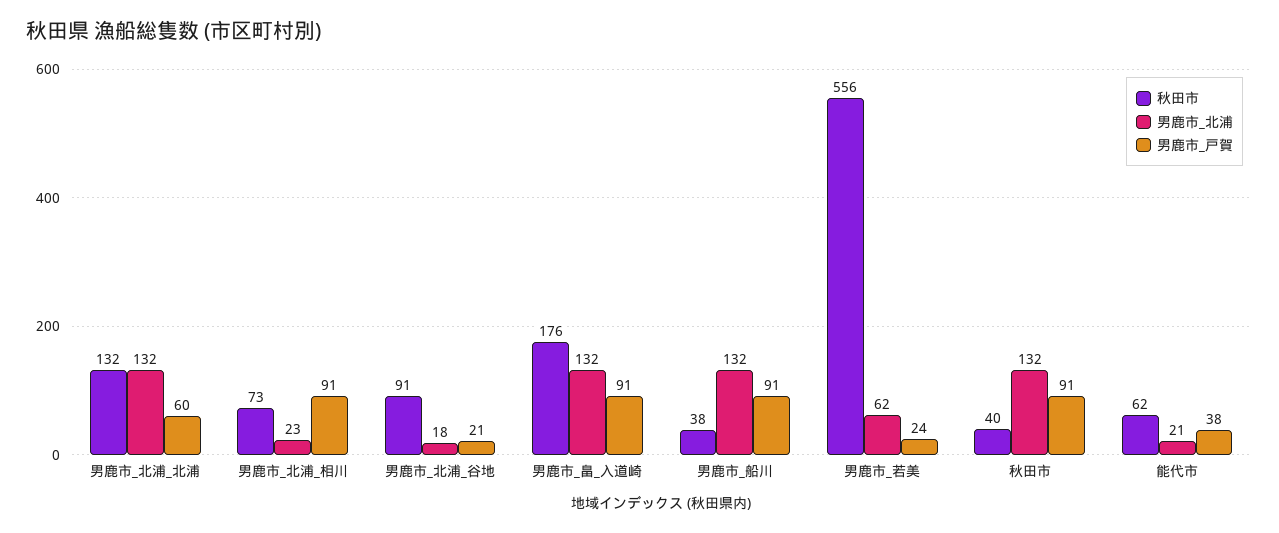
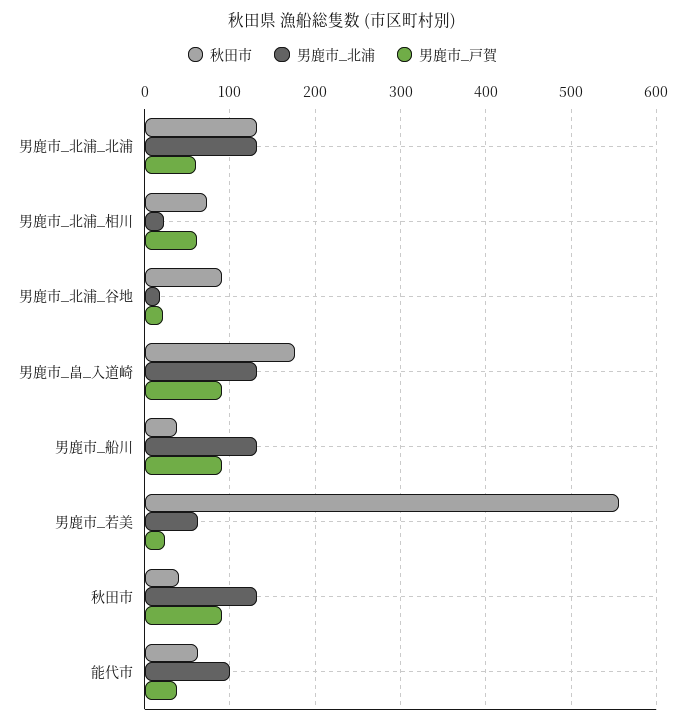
男鹿市_戸賀, 男鹿市_北浦_相川: 91 -> 60
男鹿市_北浦, 能代市: 21 -> 100

